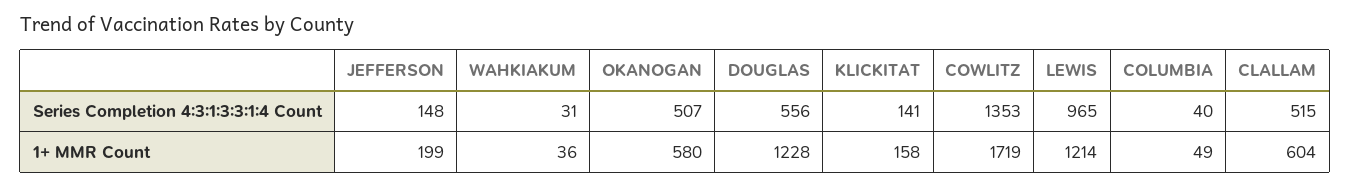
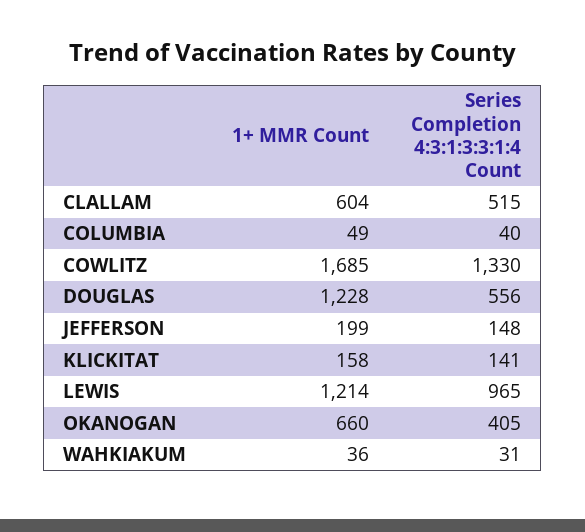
OKANOGAN, Series Completion 4:3:1:3:3:1:4 Count: 507 -> 405
COWLITZ, Series Completion 4:3:1:3:3:1:4 Count: 1353 -> 1330
OKANOGAN, 1+ MMR Count: 580 -> 660
COWLITZ, 1+ MMR Count: 1719 -> 1685

